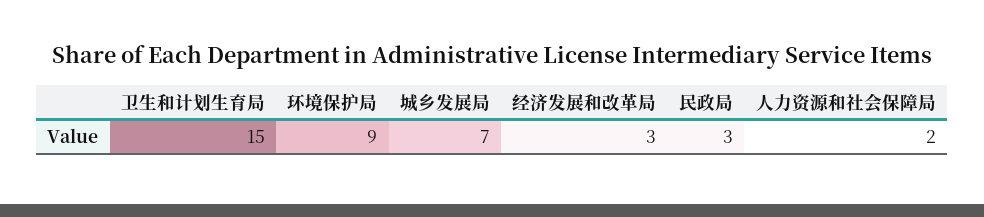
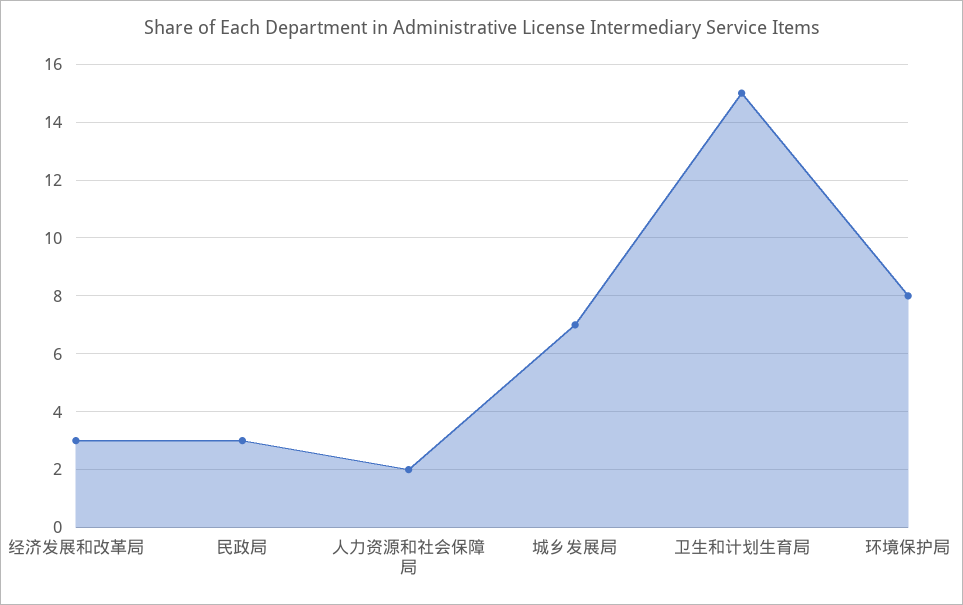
环境保护局: 9 -> 8

